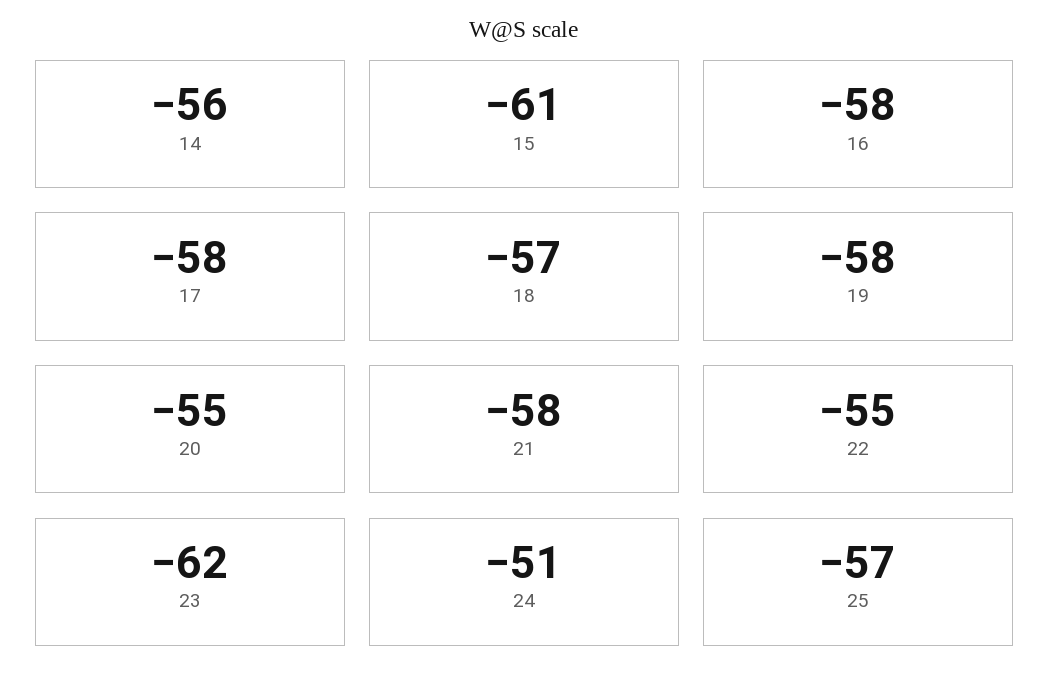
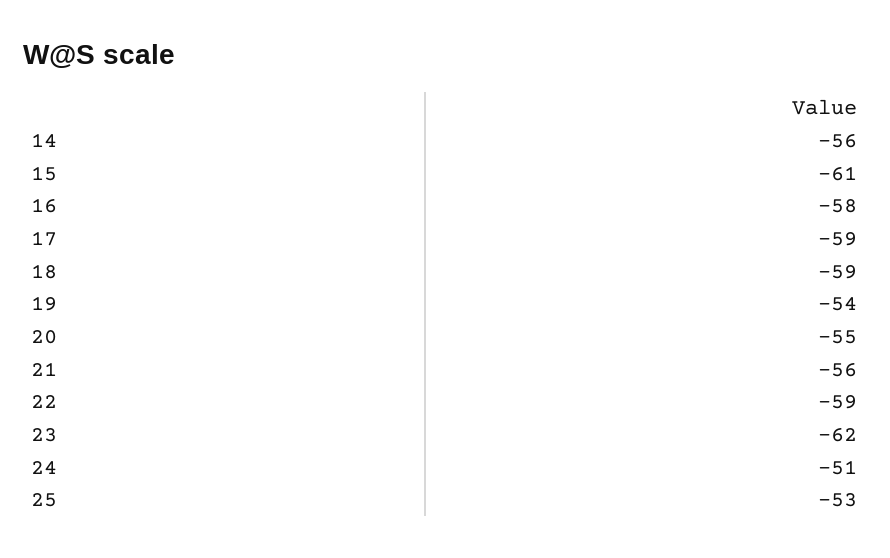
17: -58 -> -59
18: -57 -> -59
19: -58 -> -54
21: -58 -> -56
22: -55 -> -59
25: -57 -> -53

